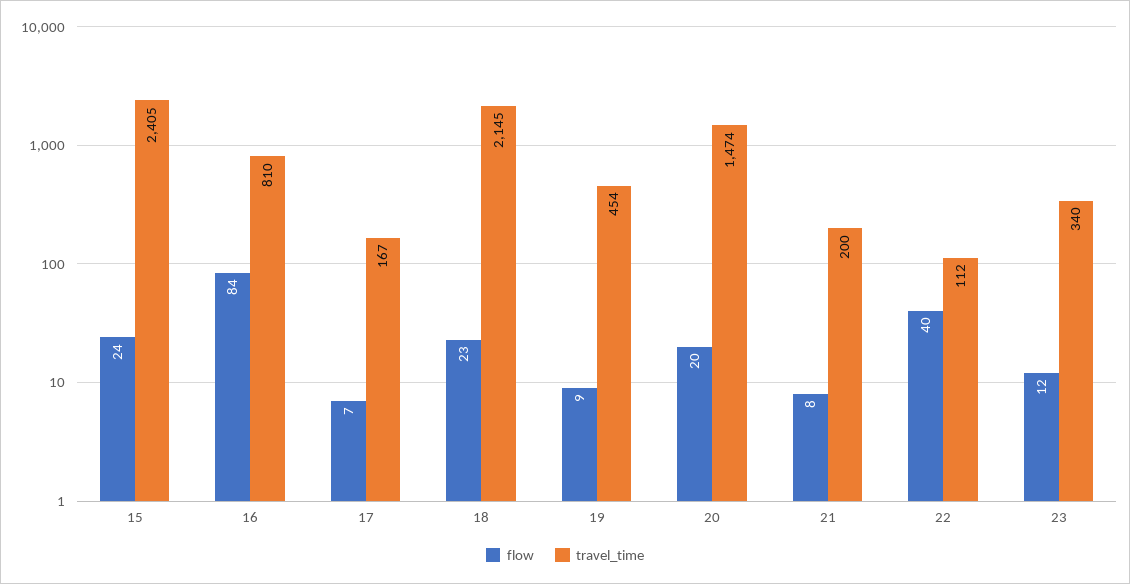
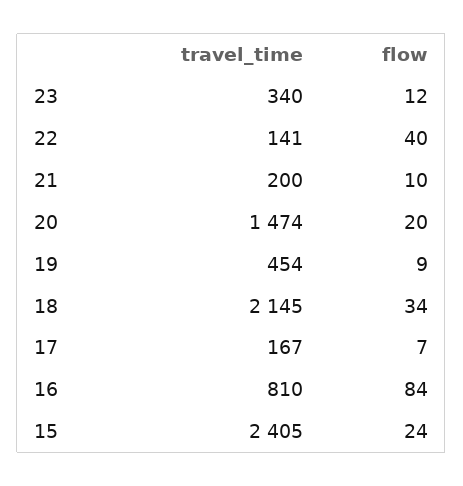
flow, 18: 23 -> 34
flow, 21: 8 -> 10
travel_time, 22: 112 -> 141

